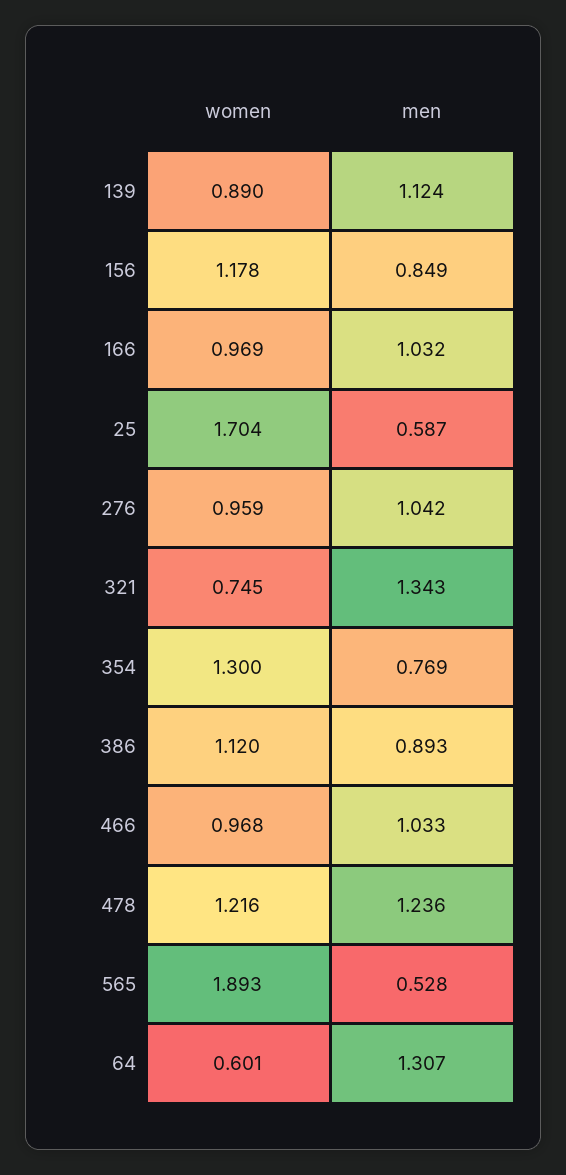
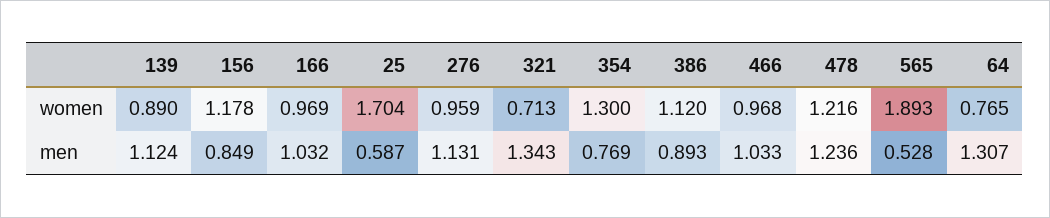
men, 276: 1.042 -> 1.131
women, 321: 0.745 -> 0.713
women, 64: 0.601 -> 0.765

